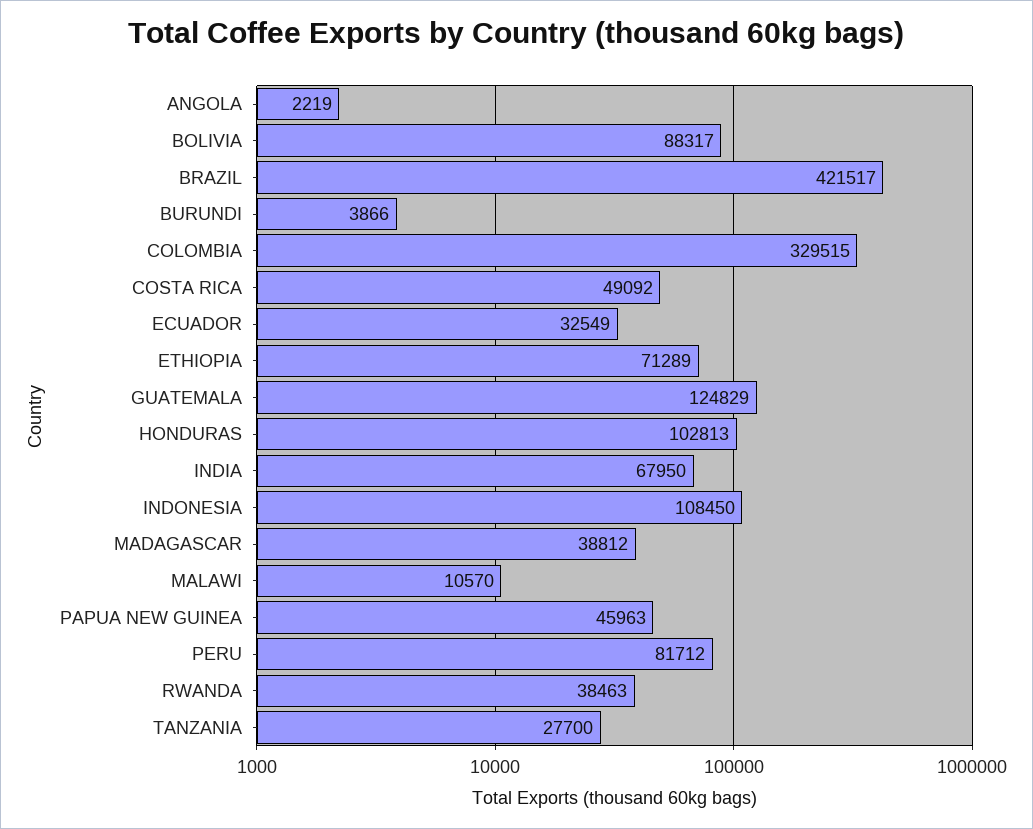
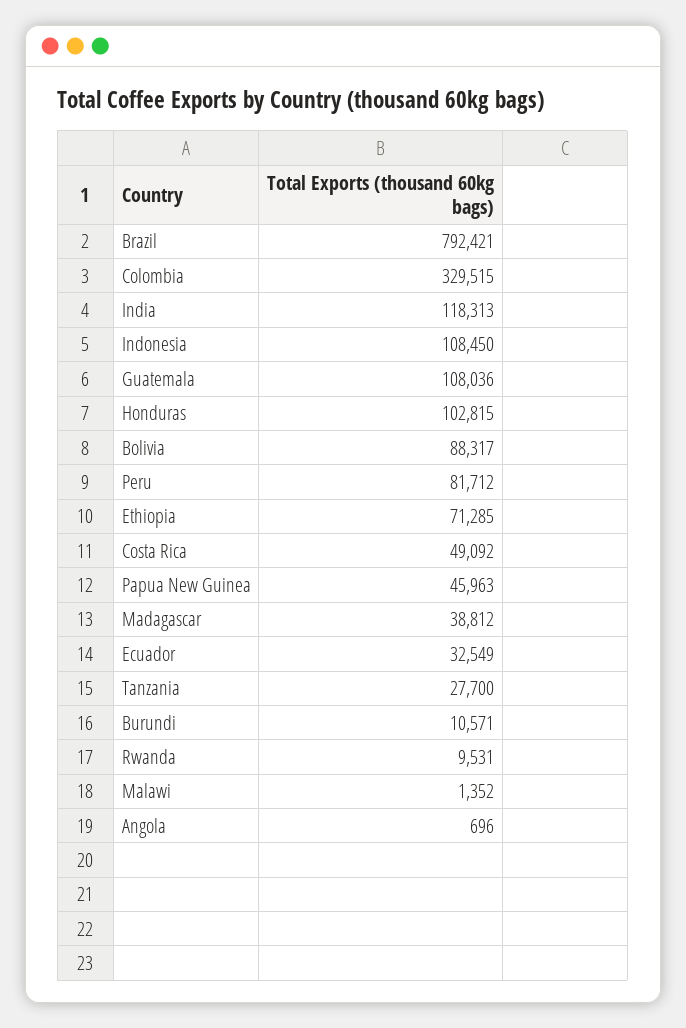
ANGOLA: 2219 -> 696
BRAZIL: 421517 -> 792421
BURUNDI: 3866 -> 10571
ETHIOPIA: 71289 -> 71285
GUATEMALA: 124829 -> 108036
HONDURAS: 102813 -> 102815
INDIA: 67950 -> 118313
MALAWI: 10570 -> 1352
RWANDA: 38463 -> 9531

